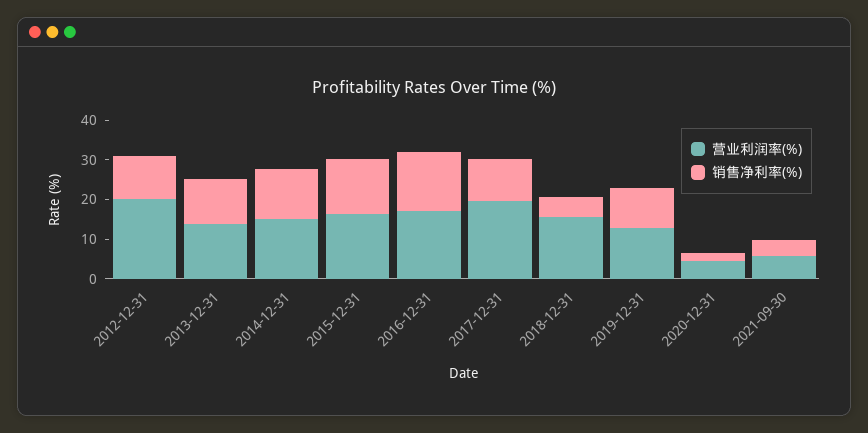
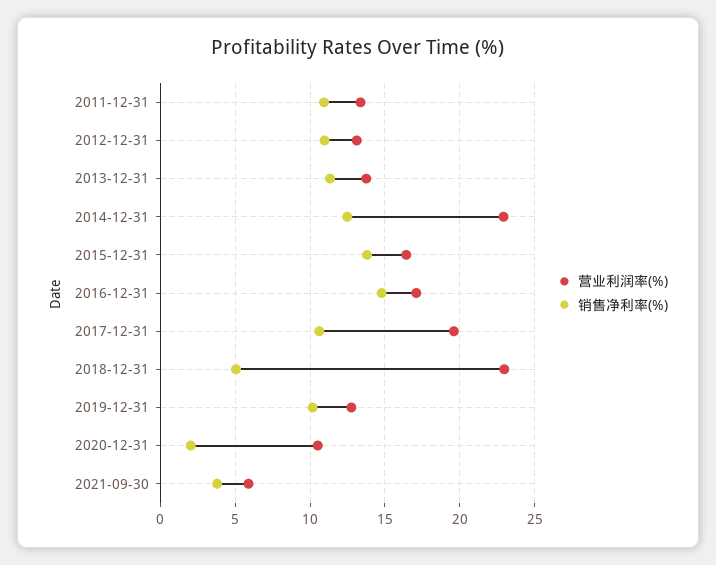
营业利润率(%), 2012-12-31: 20 -> 13
营业利润率(%), 2014-12-31: 15 -> 23
营业利润率(%), 2018-12-31: 15 -> 23
营业利润率(%), 2020-12-31: 5 -> 10.5
营业利润率(%), 2011-12-31: none -> 13.5
销售净利率(%), 2011-12-31: none -> 11

